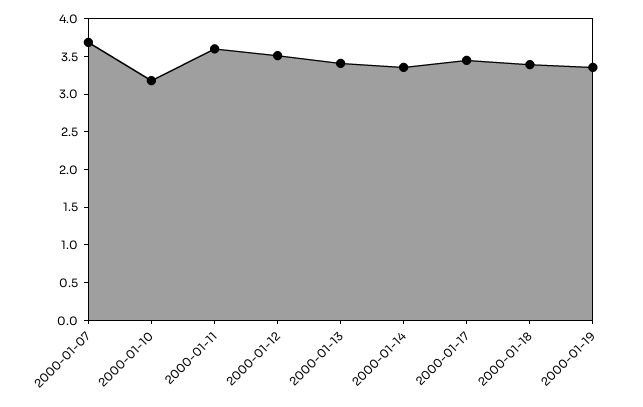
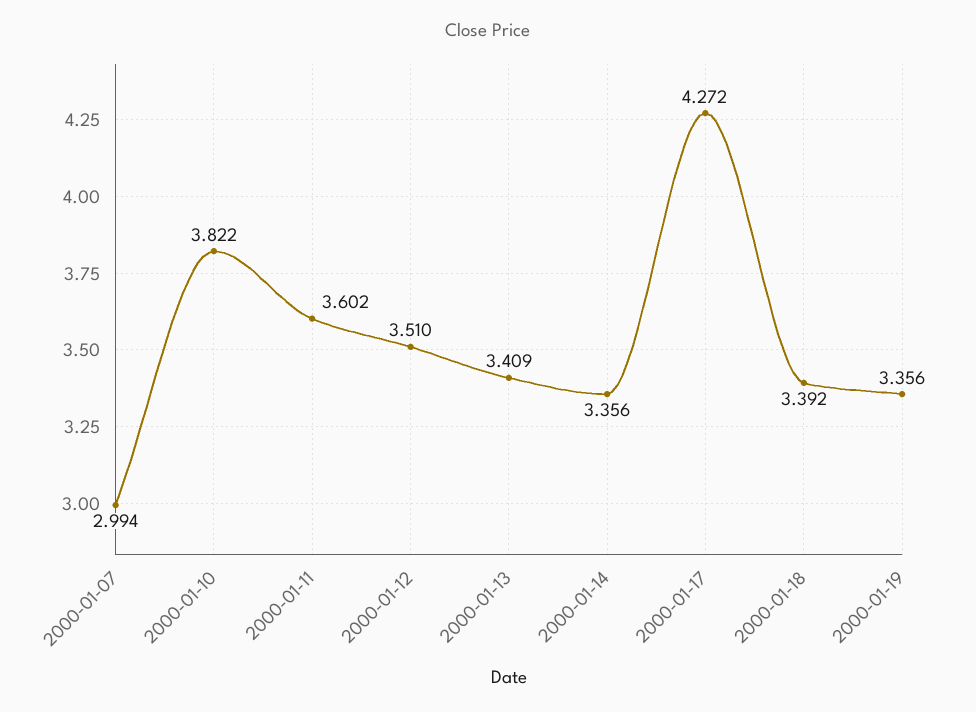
2000-01-07: 3.75 -> 2.994
2000-01-10: 3.25 -> 3.822
2000-01-17: 3.5 -> 4.272

